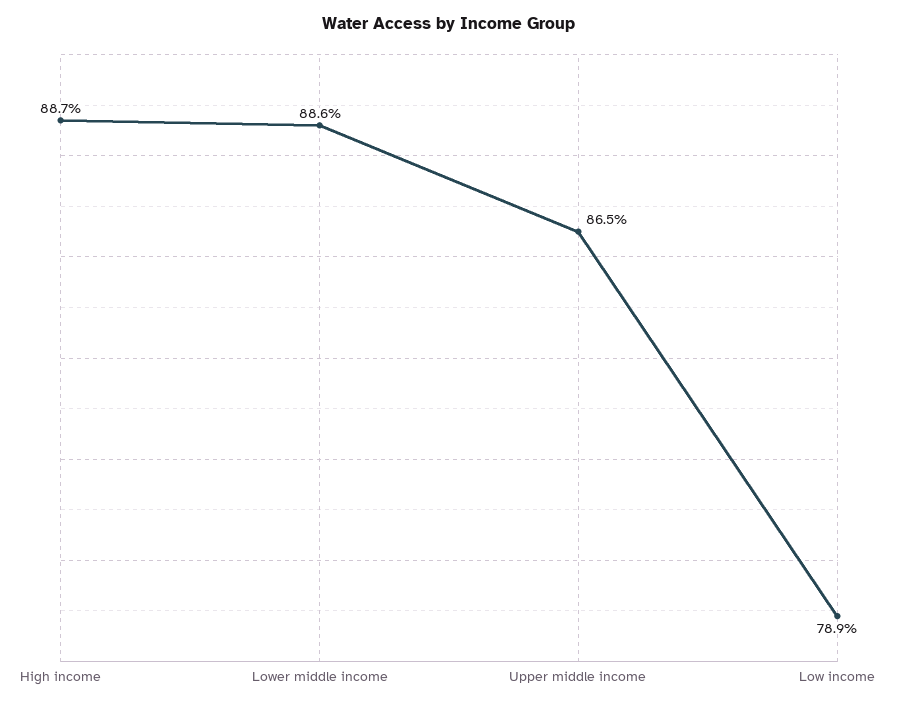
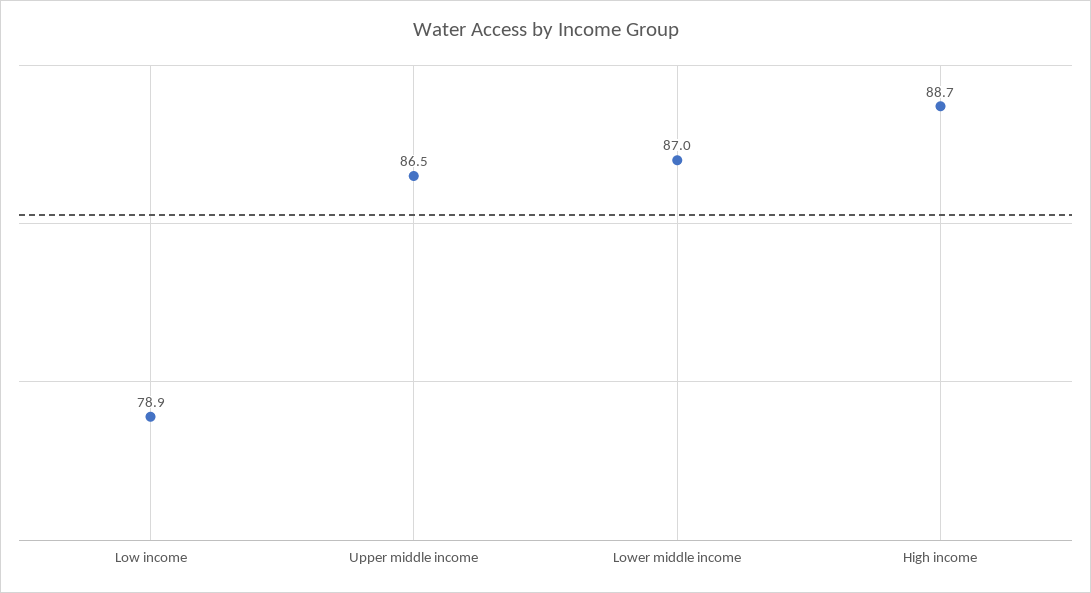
Lower middle income: 88.6 -> 87

